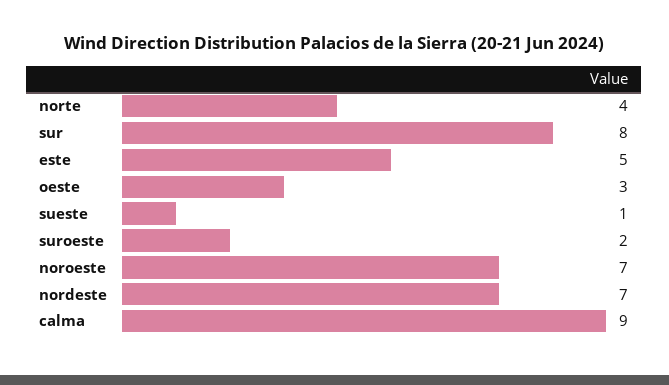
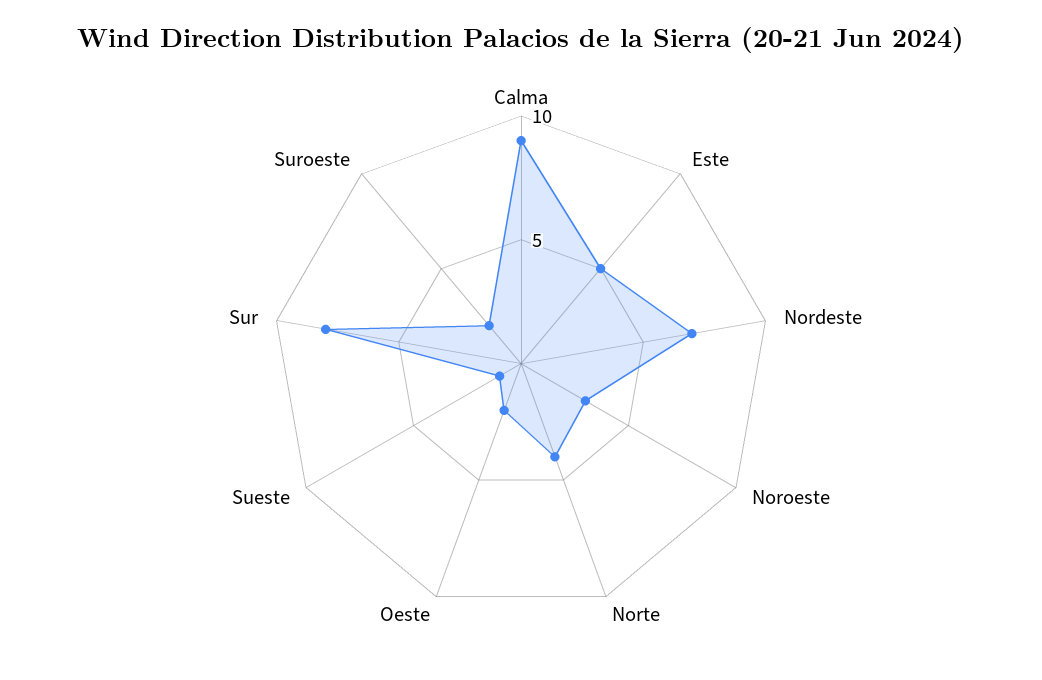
oeste: 3 -> 2
noroeste: 7 -> 3

